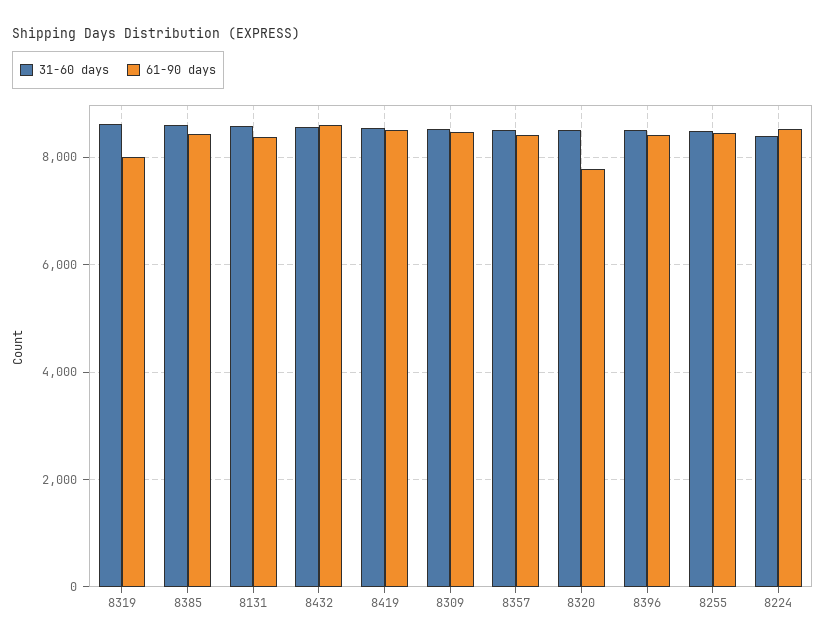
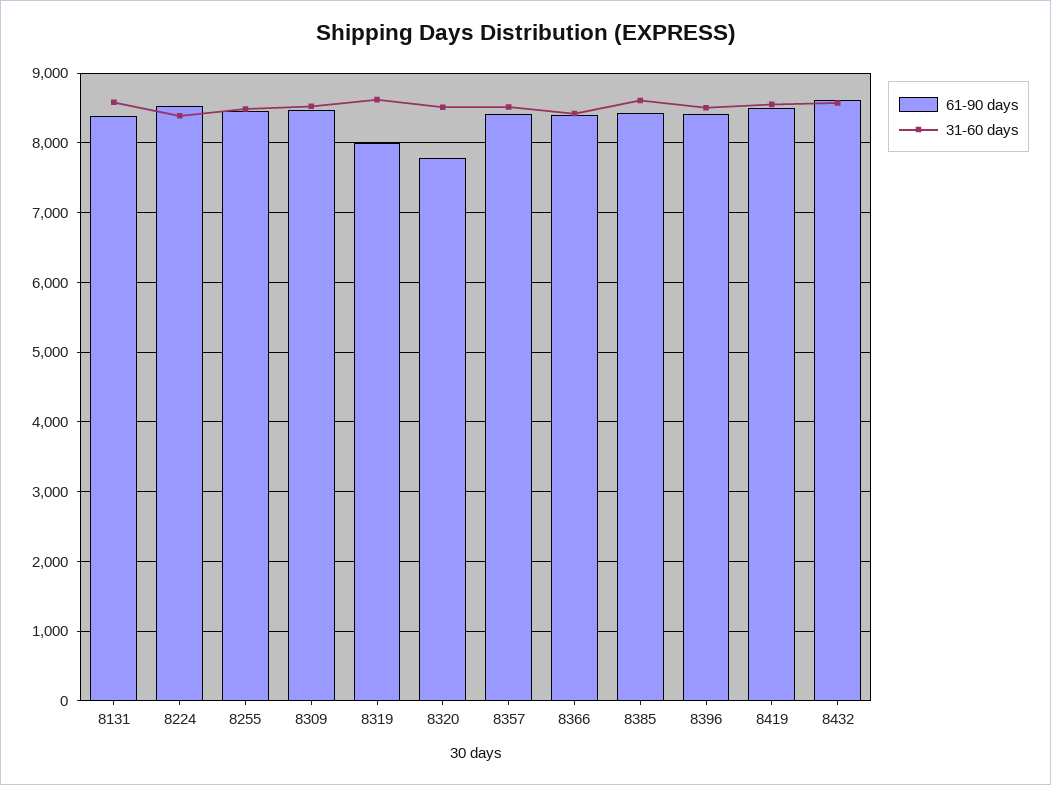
61-90 days, 8366: none -> 8400
31-60 days, 8366: none -> 8400

